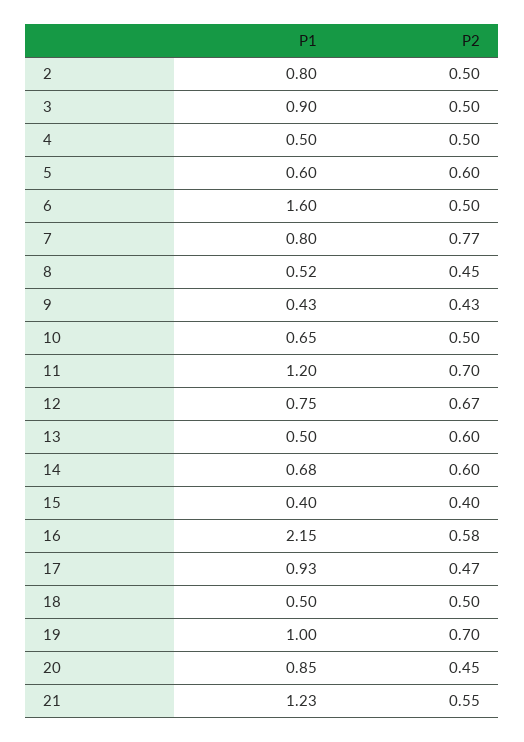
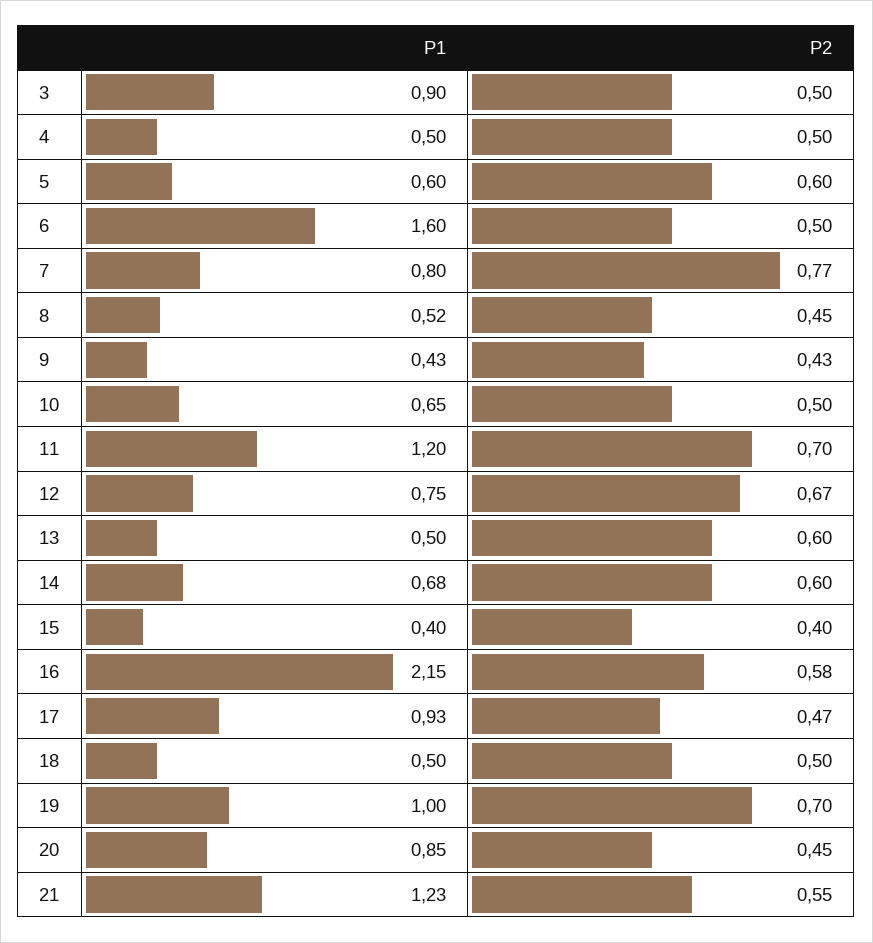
P1, 2: 0.8 -> none
P2, 2: 0.5 -> none

